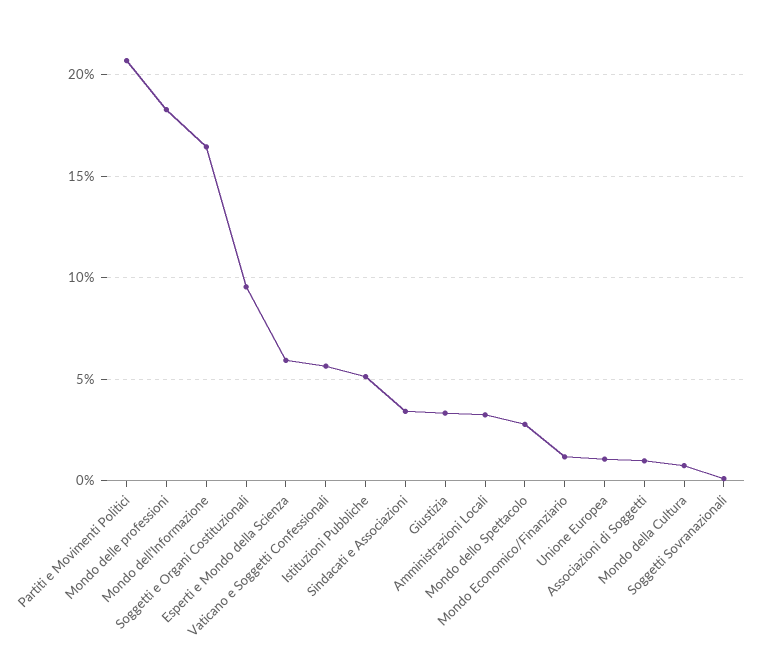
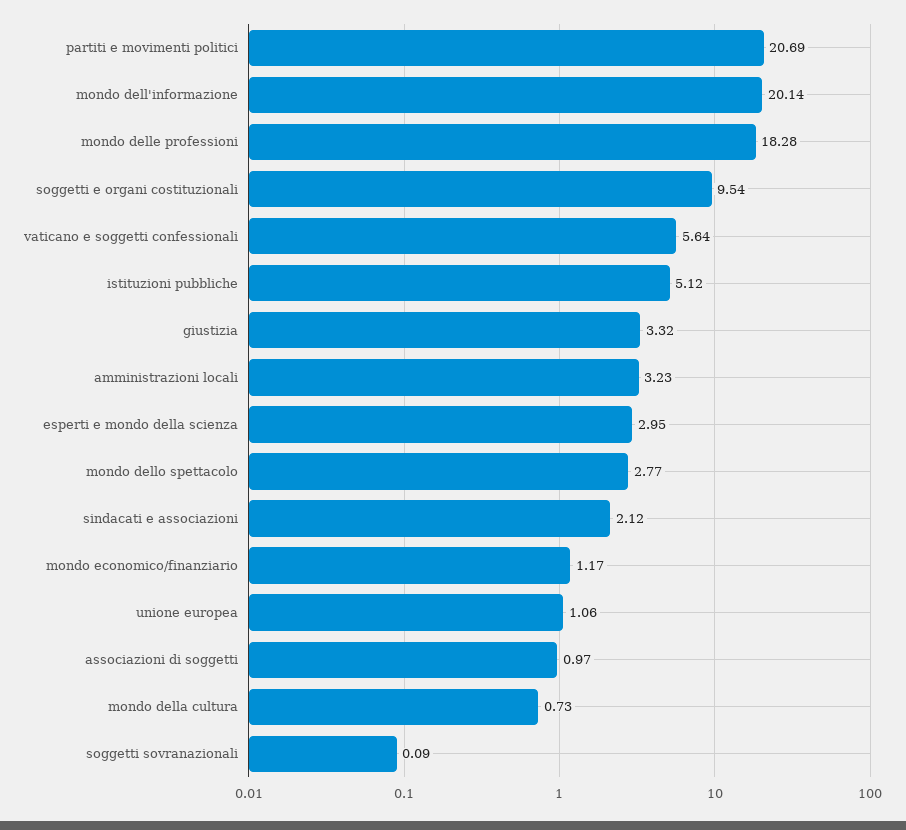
Mondo dell'Informazione: 16.5 -> 20.14
Esperti e Mondo della Scienza: 6 -> 2.95
Sindacati e Associazioni: 3.5 -> 2.12

